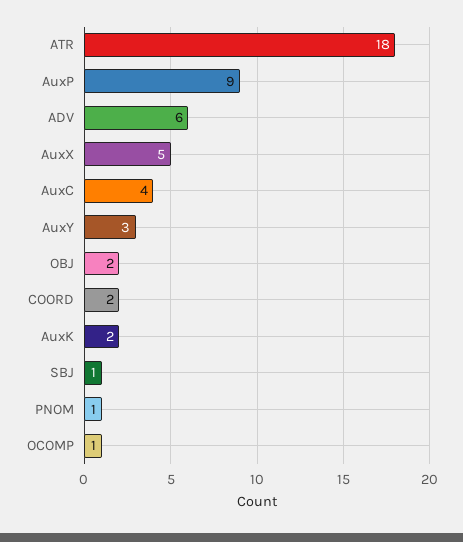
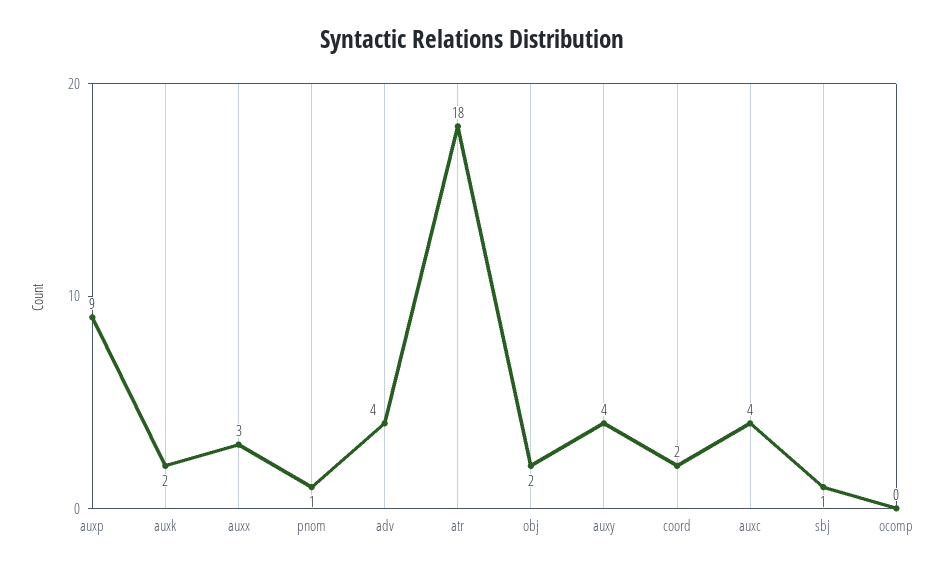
ADV: 6 -> 4
AuxX: 5 -> 3
AuxY: 3 -> 4
OCOMP: 1 -> 0

